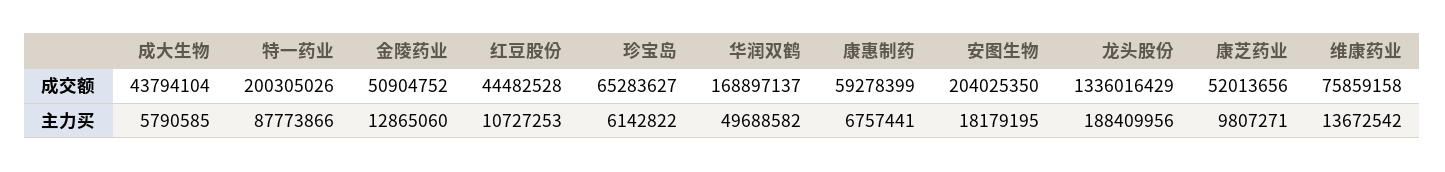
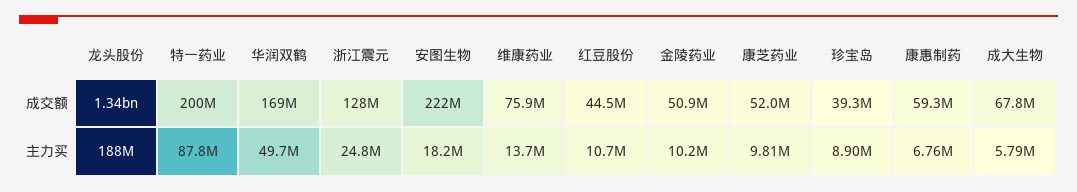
成大生物, 成交额: 43794104 -> 67800000
珍宝岛, 成交额: 65283627 -> 39300000
安图生物, 成交额: 204025350 -> 222000000
金陵药业, 主力买: 12865060 -> 10200000
珍宝岛, 主力买: 6142822 -> 8900000
浙江震元, 成交额: none -> 128000000
浙江震元, 主力买: none -> 24800000

